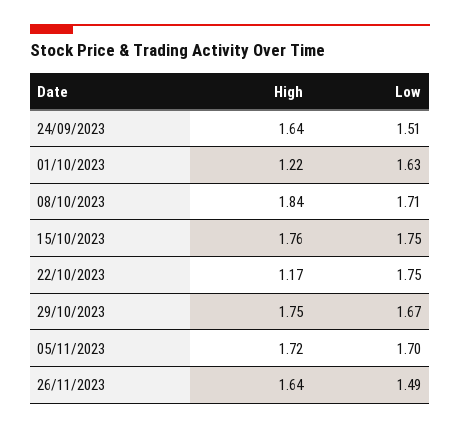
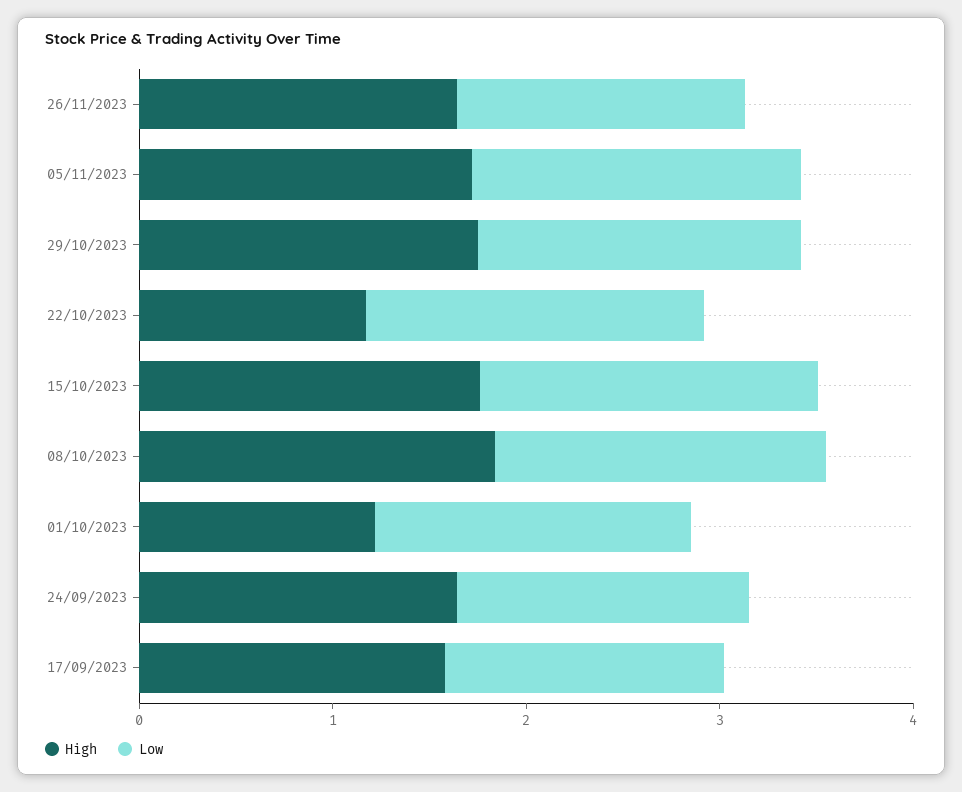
High, 17/09/2023: none -> 1.6
Low, 17/09/2023: none -> 1.4

